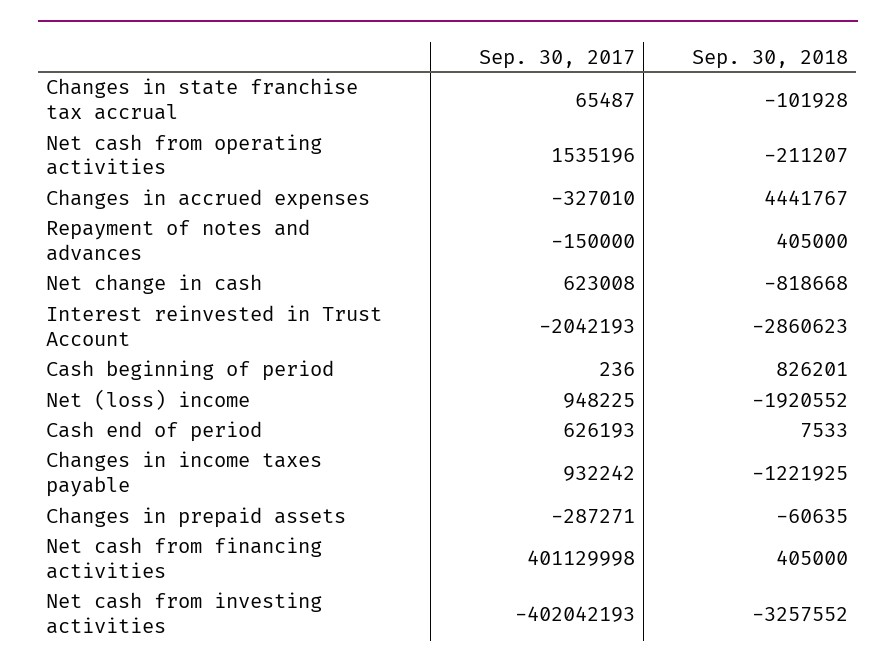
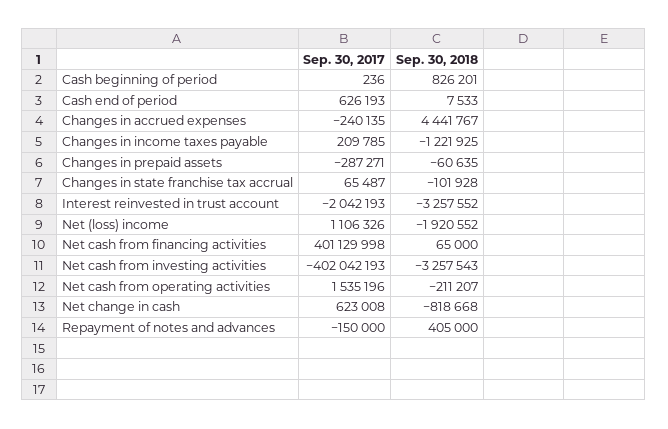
Sep. 30, 2017, Changes in accrued expenses: -327010 -> -240135
Sep. 30, 2018, Interest reinvested in Trust Account: -2860623 -> -3257552
Sep. 30, 2017, Net (loss) income: 948225 -> 1106326
Sep. 30, 2017, Changes in income taxes payable: 932242 -> 209785
Sep. 30, 2018, Net cash from financing activities: 405000 -> 65000
Sep. 30, 2018, Net cash from investing activities: -3257552 -> -3257543

